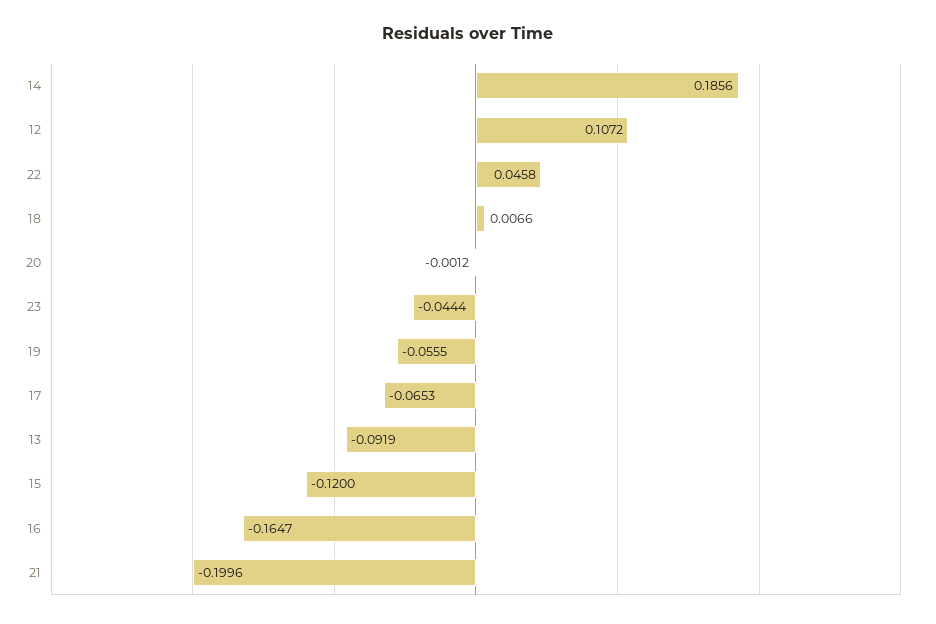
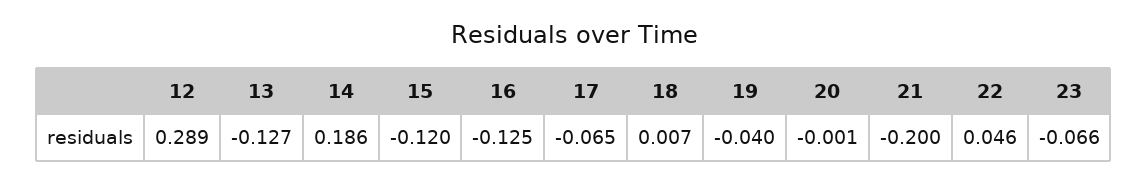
12: 0.1072 -> 0.289
23: -0.0444 -> -0.066
19: -0.0555 -> -0.04
13: -0.0919 -> -0.127
16: -0.1647 -> -0.125

